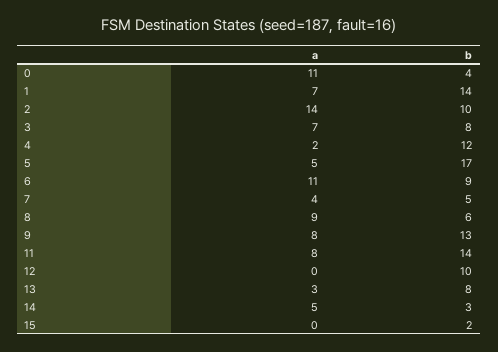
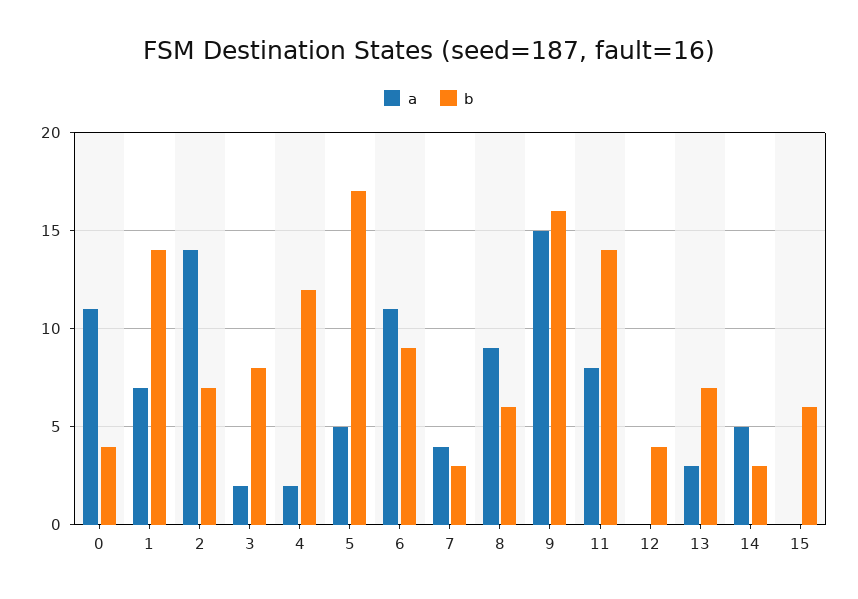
b, 2: 10 -> 7
a, 3: 7 -> 2
b, 7: 5 -> 3
a, 9: 8 -> 15
b, 9: 13 -> 16
b, 12: 10 -> 4
b, 13: 8 -> 7
b, 15: 2 -> 6

